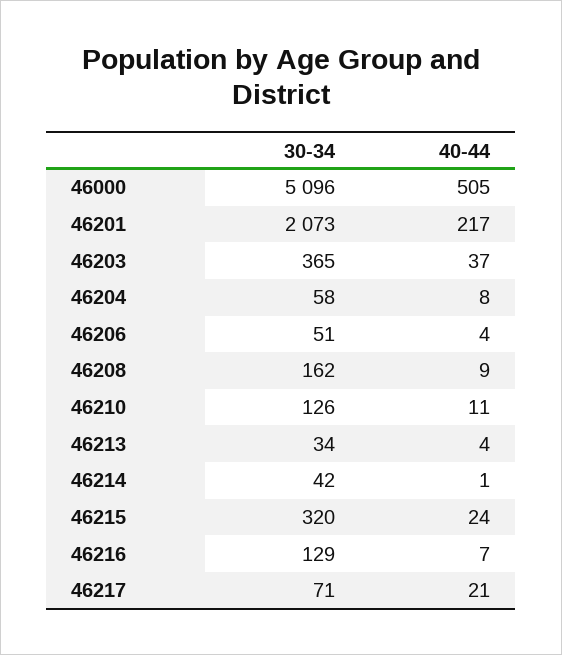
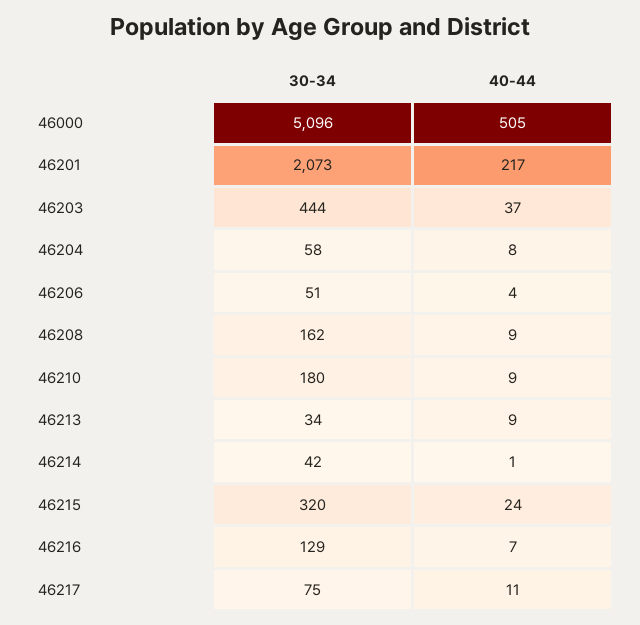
30-34, 46203: 365 -> 444
30-34, 46210: 126 -> 180
40-44, 46210: 11 -> 9
40-44, 46213: 4 -> 9
30-34, 46217: 71 -> 75
40-44, 46217: 21 -> 11

